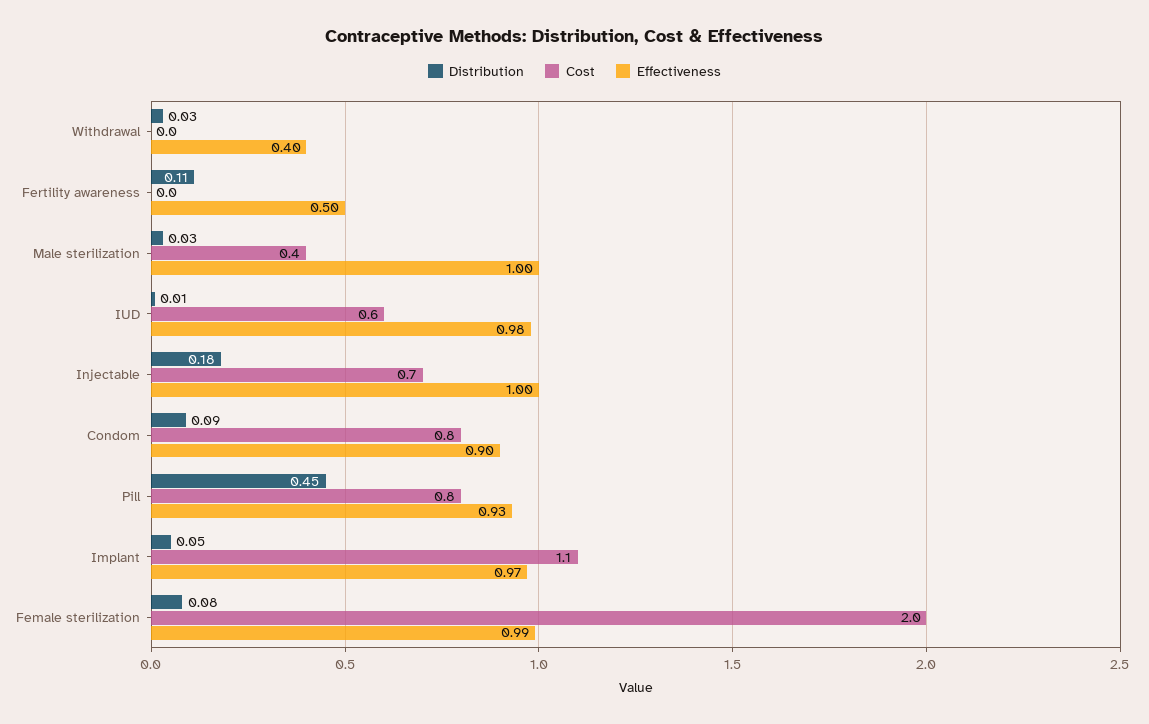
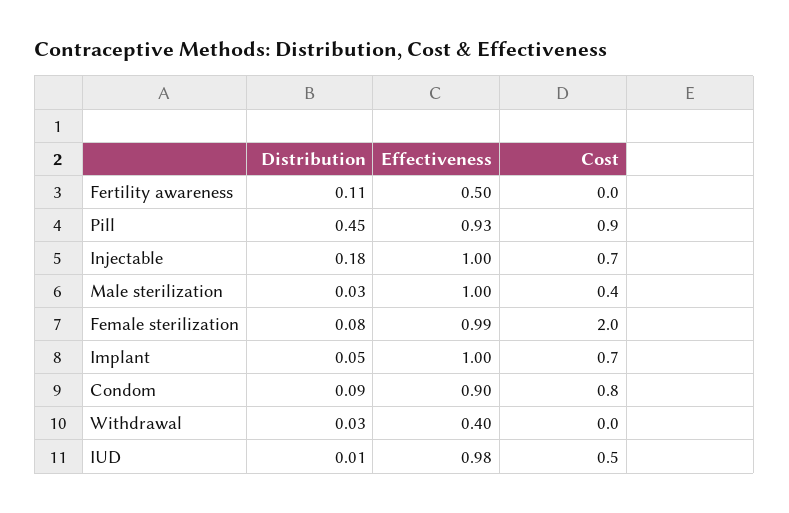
Cost, IUD: 0.6 -> 0.5
Cost, Pill: 0.8 -> 0.9
Cost, Implant: 1.1 -> 0.7
Effectiveness, Implant: 0.97 -> 1

